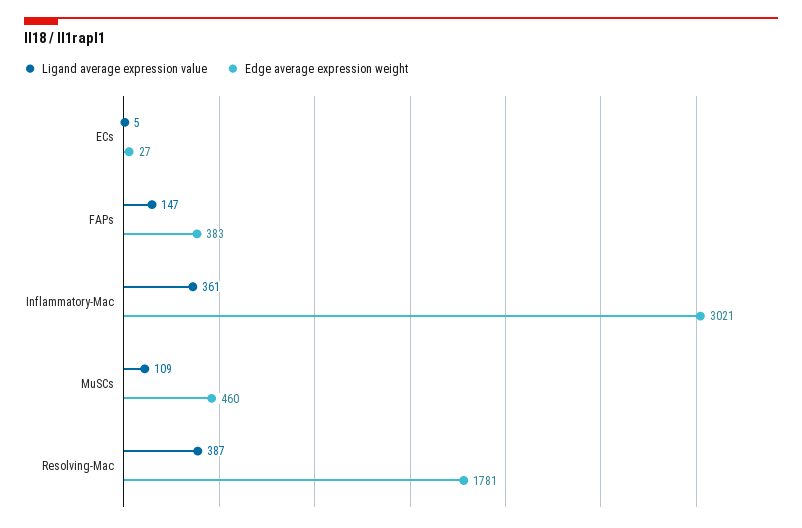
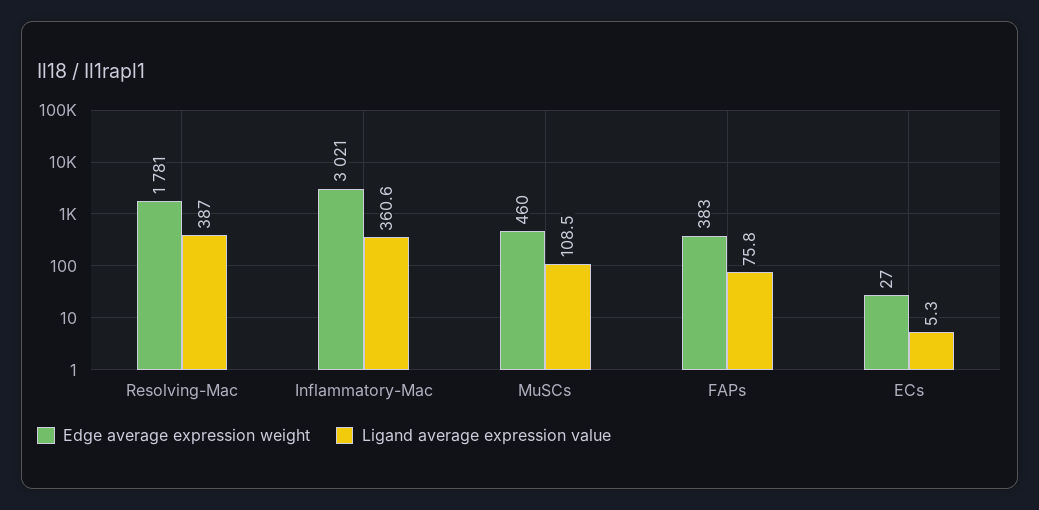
Ligand average expression value, FAPs: 147 -> 75.8

